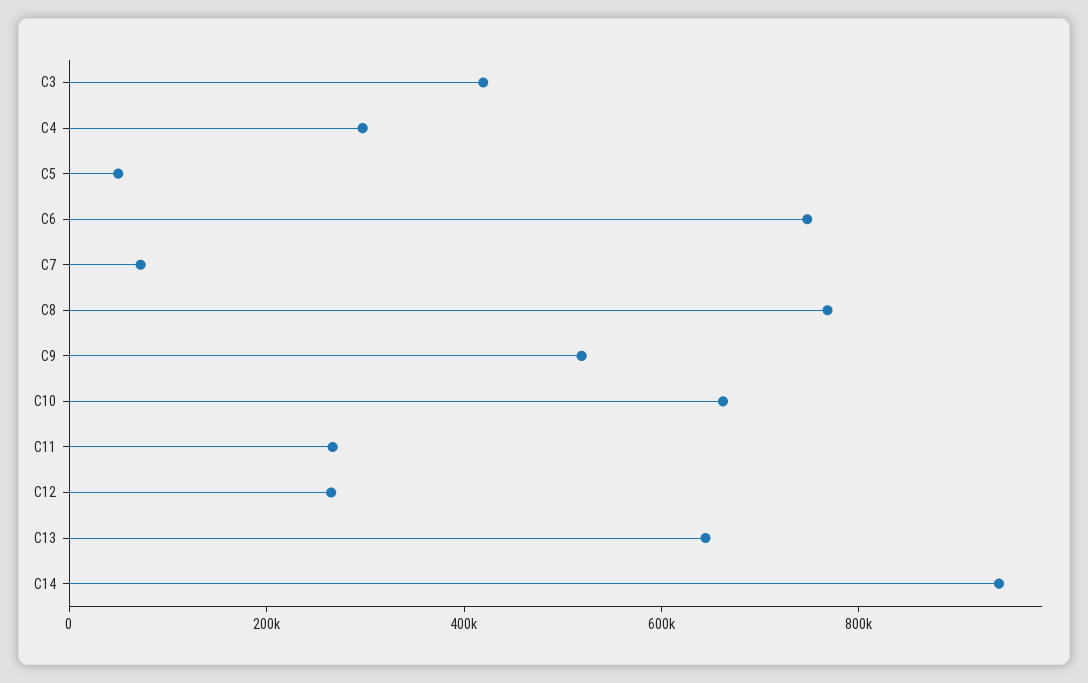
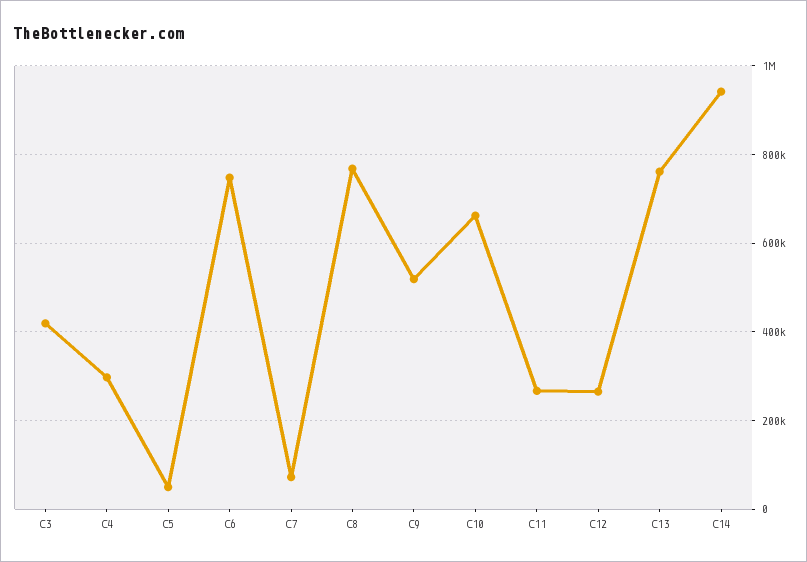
C13: 650000 -> 760000

